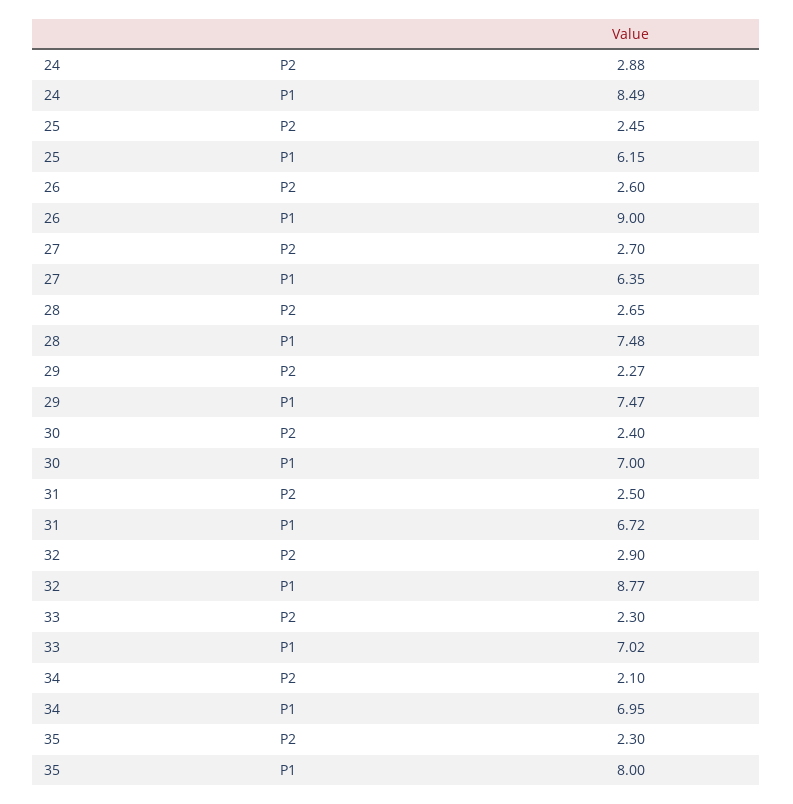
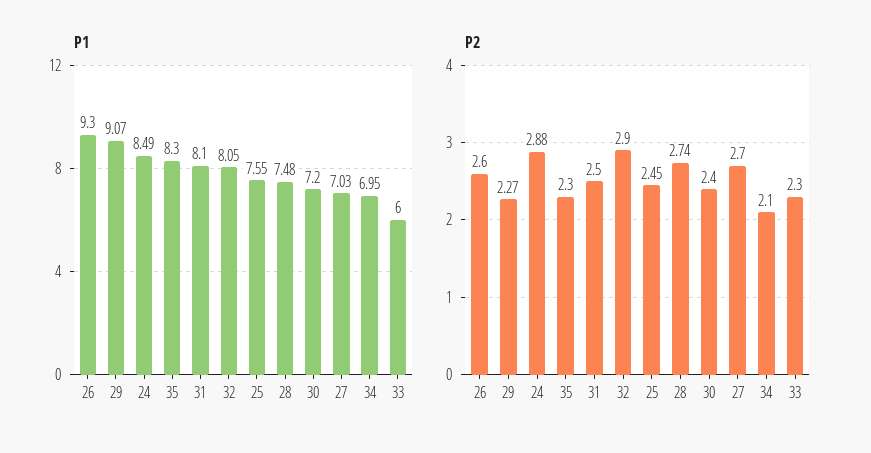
P1, 25: 6.15 -> 7.55
P1, 26: 9 -> 9.3
P1, 27: 6.35 -> 7.03
P2, 28: 2.65 -> 2.74
P1, 29: 7.47 -> 9.07
P1, 30: 7 -> 7.2
P1, 31: 6.72 -> 8.1
P1, 32: 8.77 -> 8.05
P1, 33: 7.02 -> 6
P1, 35: 8 -> 8.3

